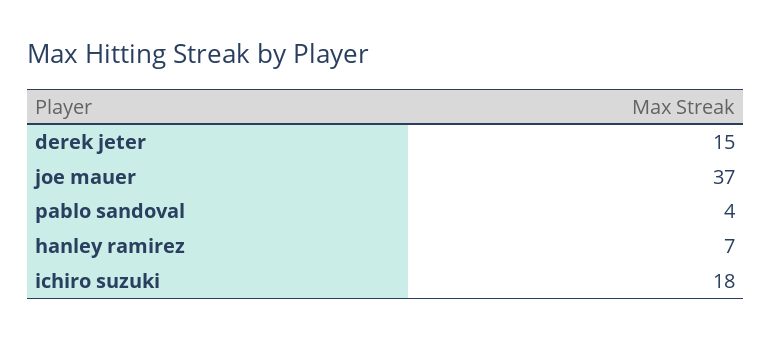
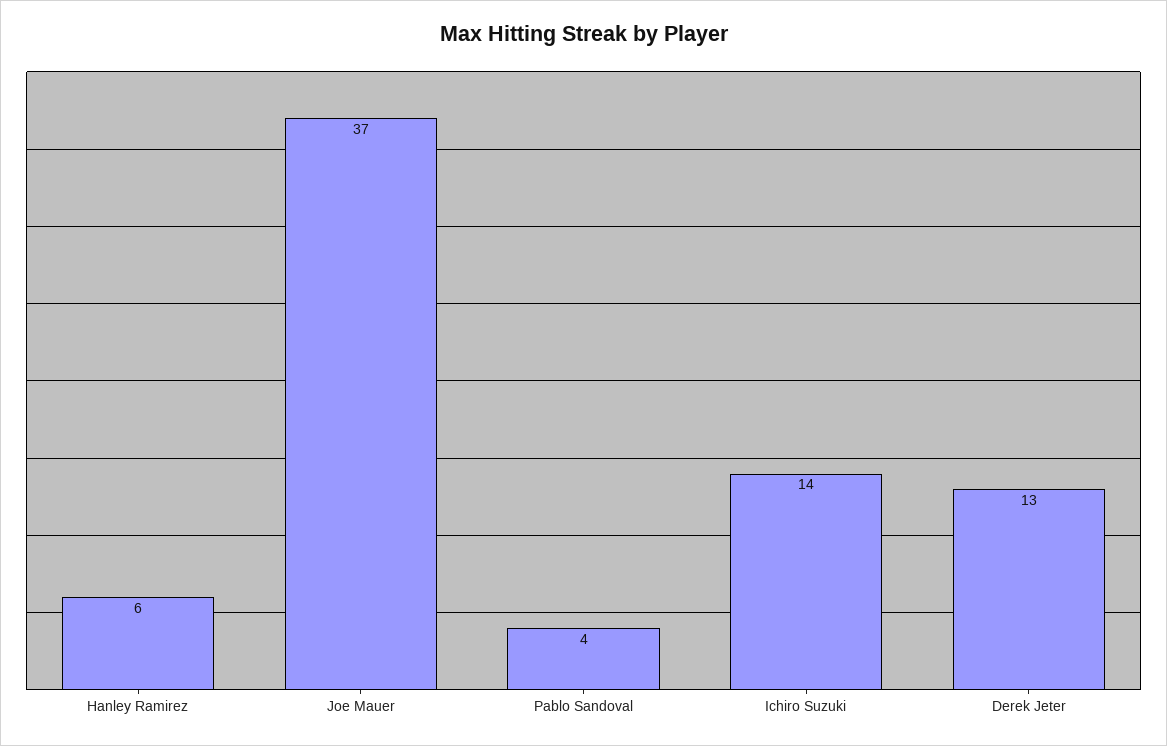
derek jeter: 15 -> 13
hanley ramirez: 7 -> 6
ichiro suzuki: 18 -> 14

